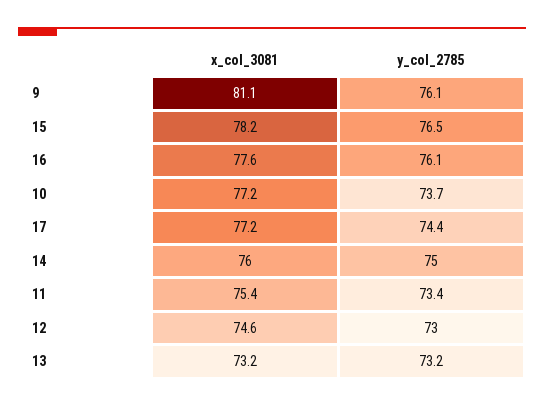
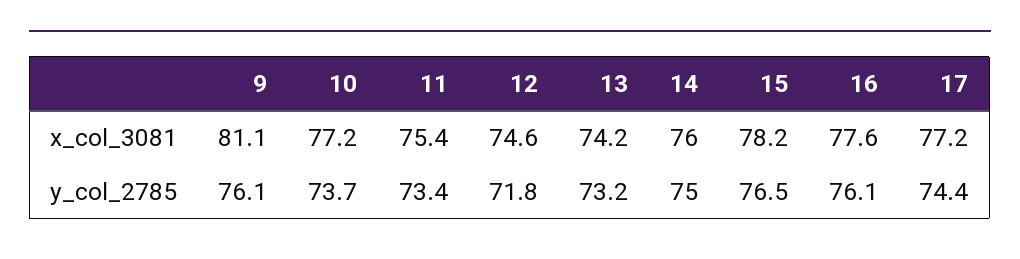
y_col_2785, 12: 73 -> 71.8
x_col_3081, 13: 73.2 -> 74.2

